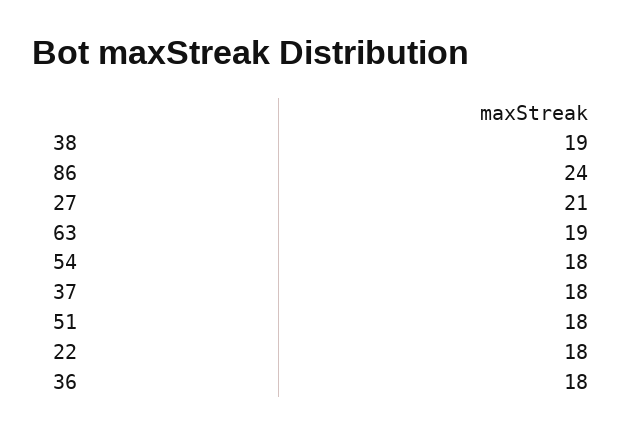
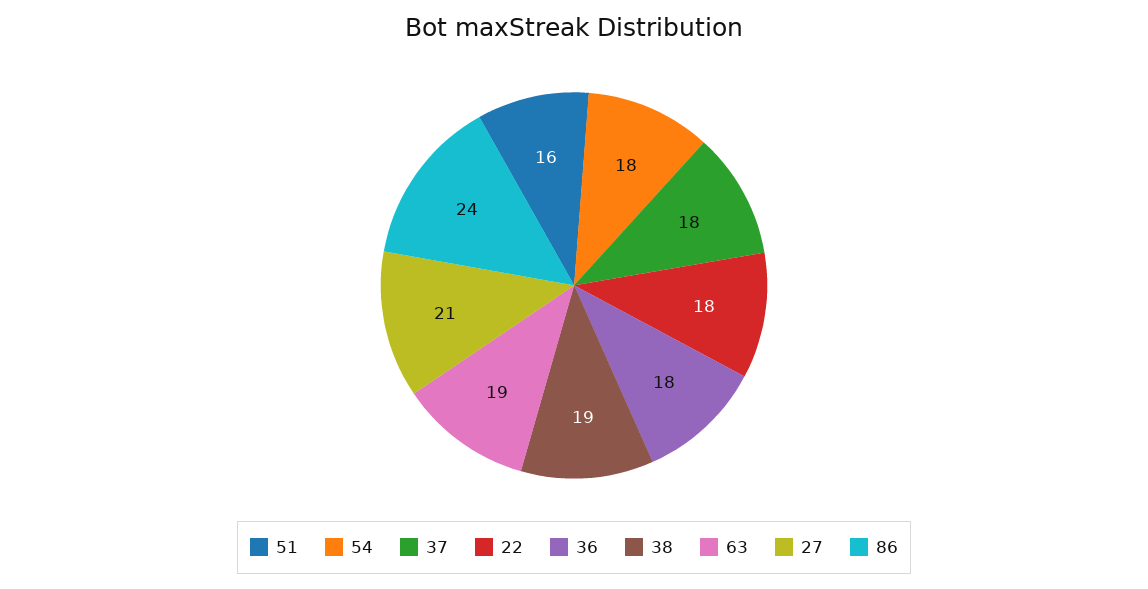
51: 18 -> 16

